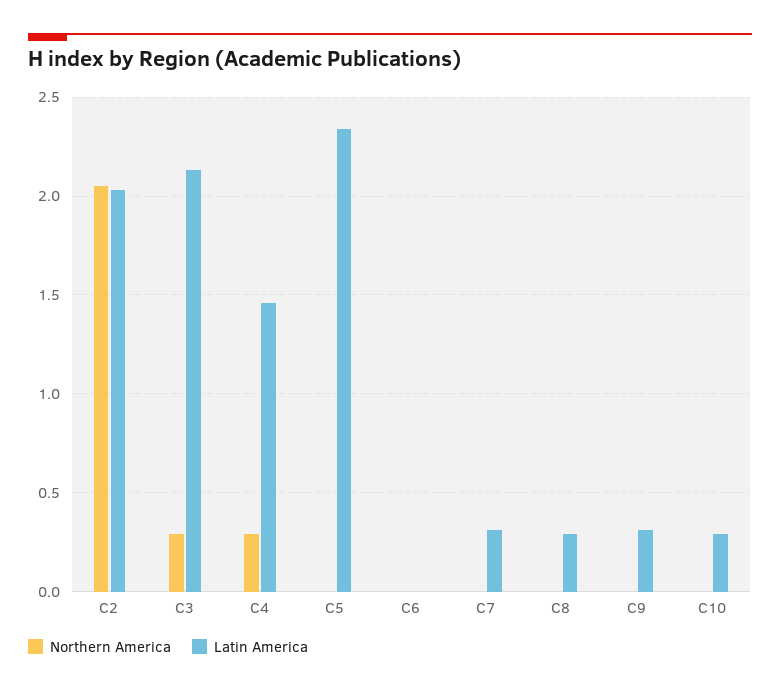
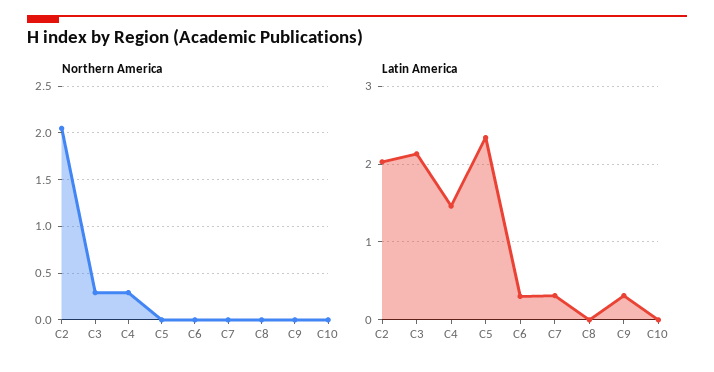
Latin America, C6: 0 -> 0.3
Latin America, C8: 0.3 -> 0
Latin America, C10: 0.3 -> 0

